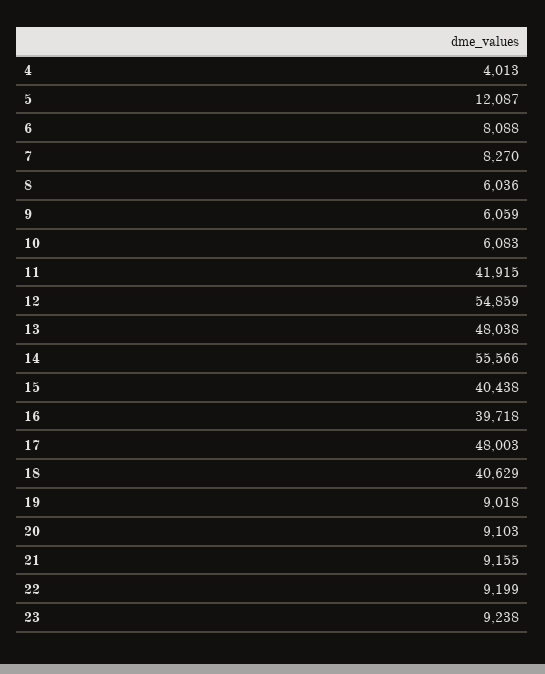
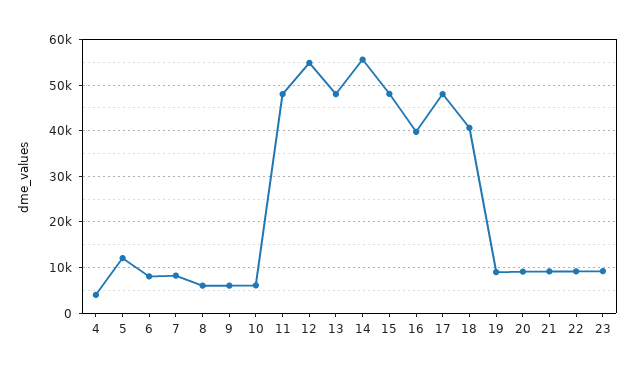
11: 41915 -> 48000
15: 40438 -> 48000

